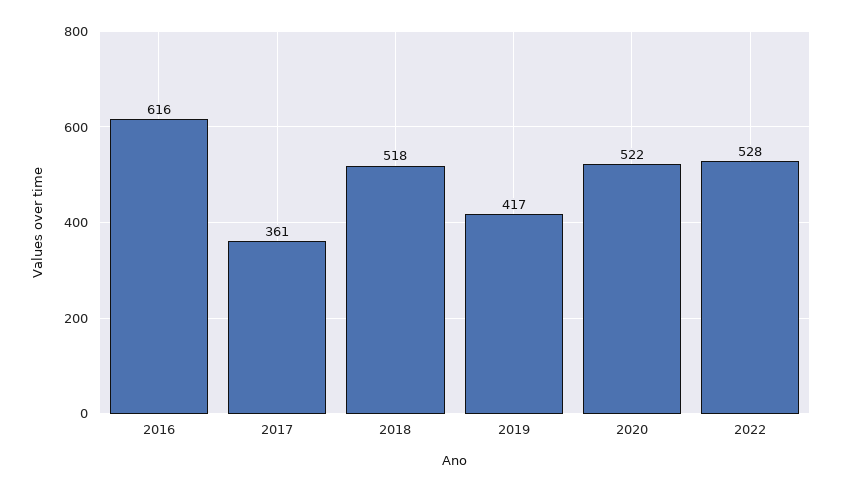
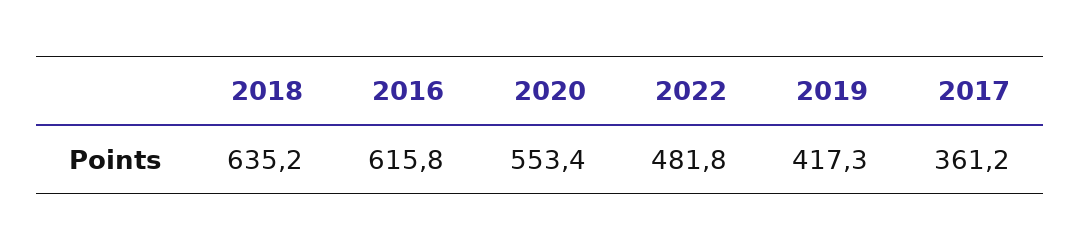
2018: 518 -> 635.2
2020: 522 -> 553.4
2022: 528 -> 481.8

